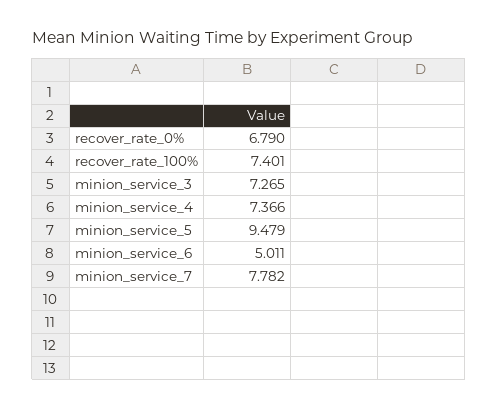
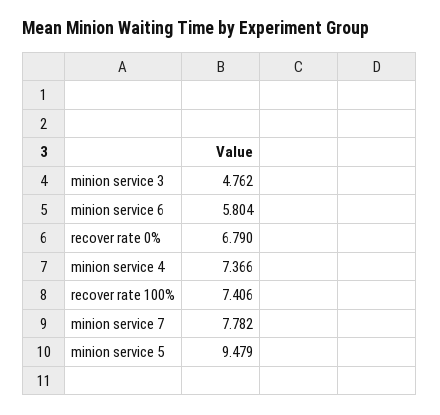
recover_rate_100%: 7.401 -> 7.406
minion_service_3: 7.265 -> 4.762
minion_service_6: 5.011 -> 5.804

